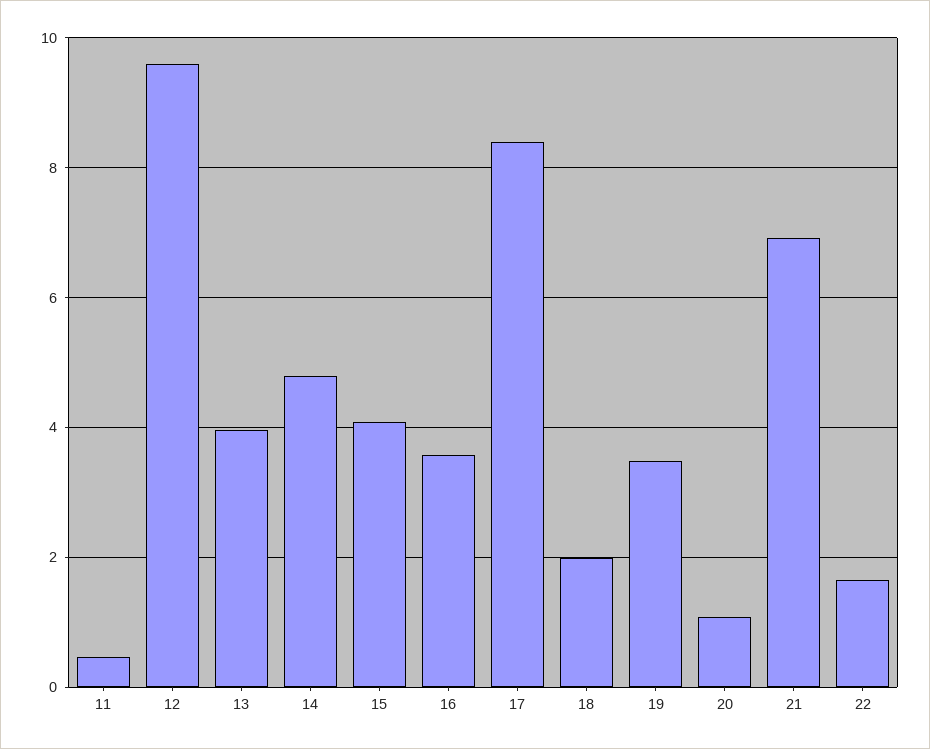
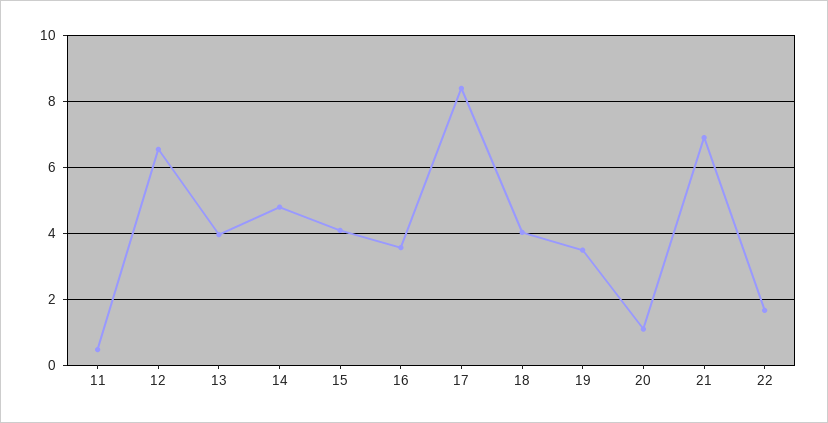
12: 9.6 -> 6.6
18: 2 -> 4

